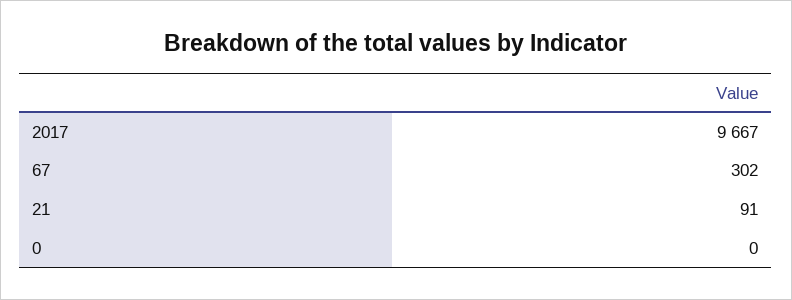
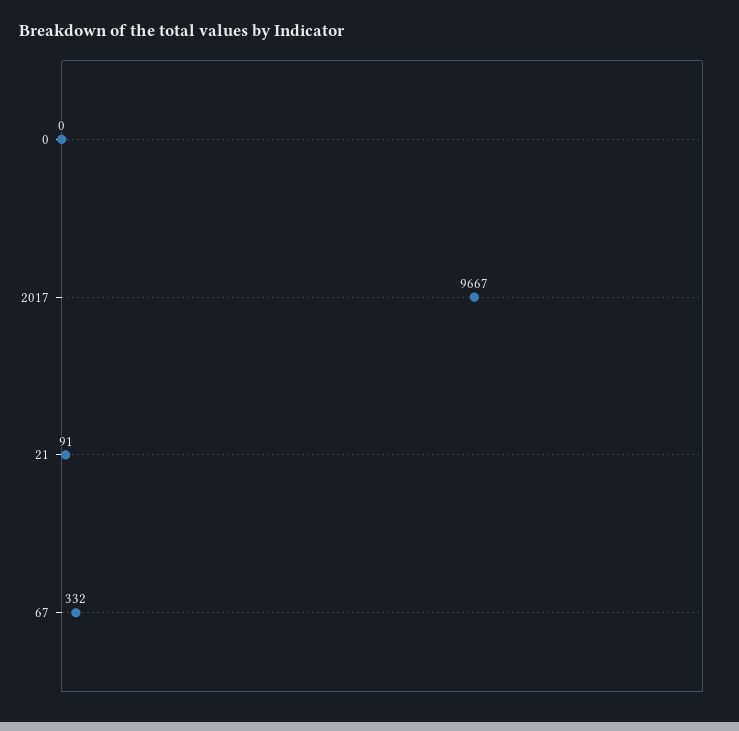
67: 302 -> 332

